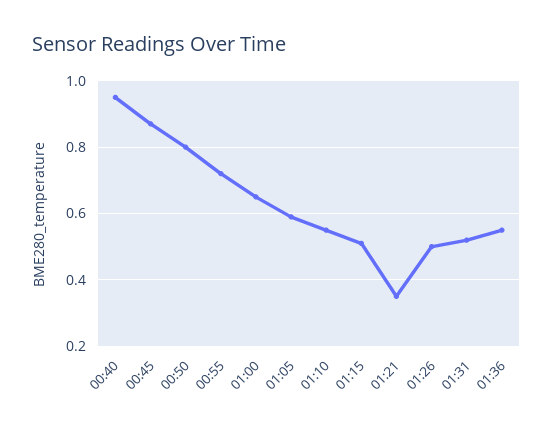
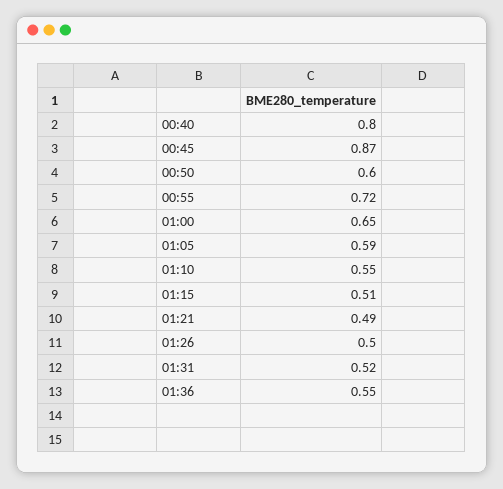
00:40: 0.95 -> 0.8
00:50: 0.8 -> 0.6
01:21: 0.35 -> 0.49

